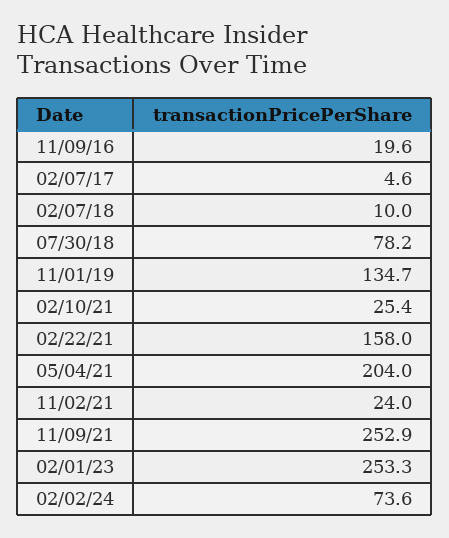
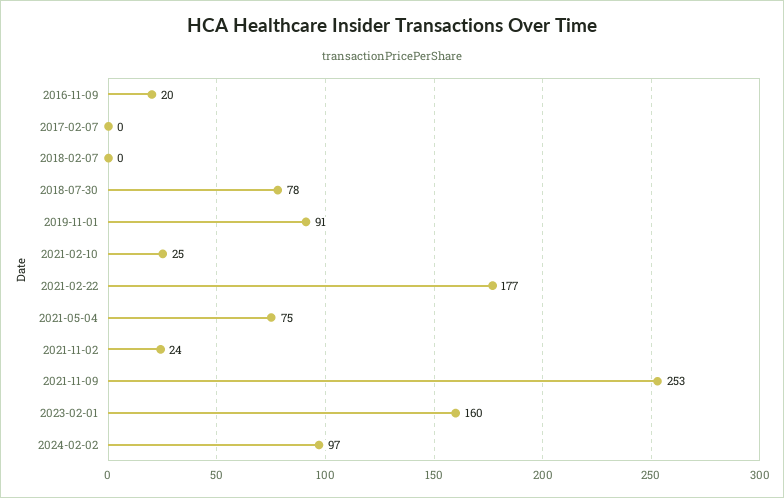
02/07/17: 4.6 -> 0
02/07/18: 10 -> 0
11/01/19: 134.7 -> 91
02/22/21: 158 -> 177
05/04/21: 204 -> 75
02/01/23: 253.3 -> 160
02/02/24: 73.6 -> 97

